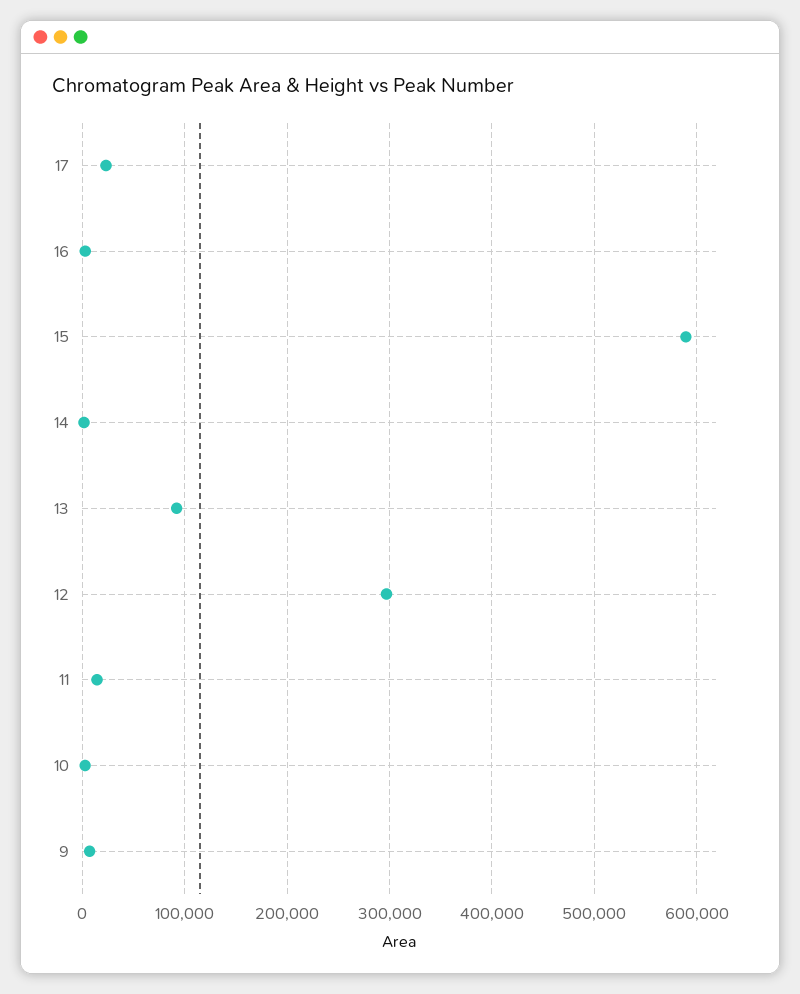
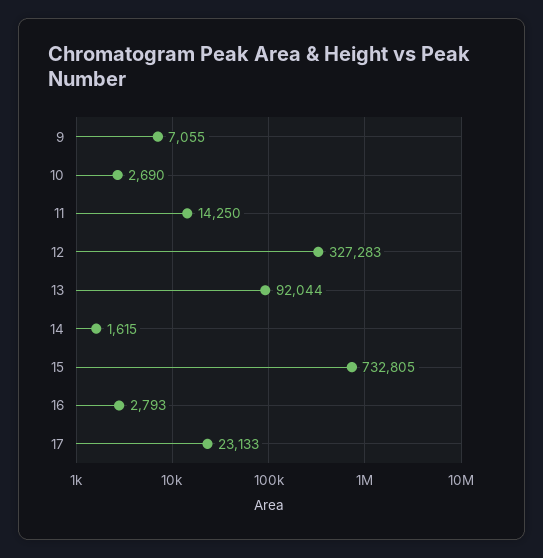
15: 590000 -> 732805
12: 300000 -> 327283

